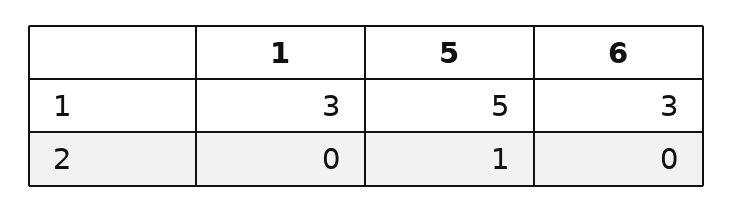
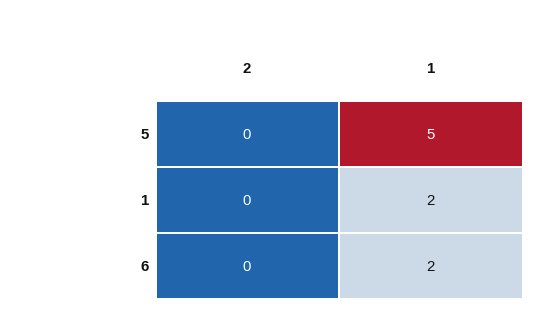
1, 1: 3 -> 2
6, 1: 3 -> 2
5, 2: 1 -> 0

